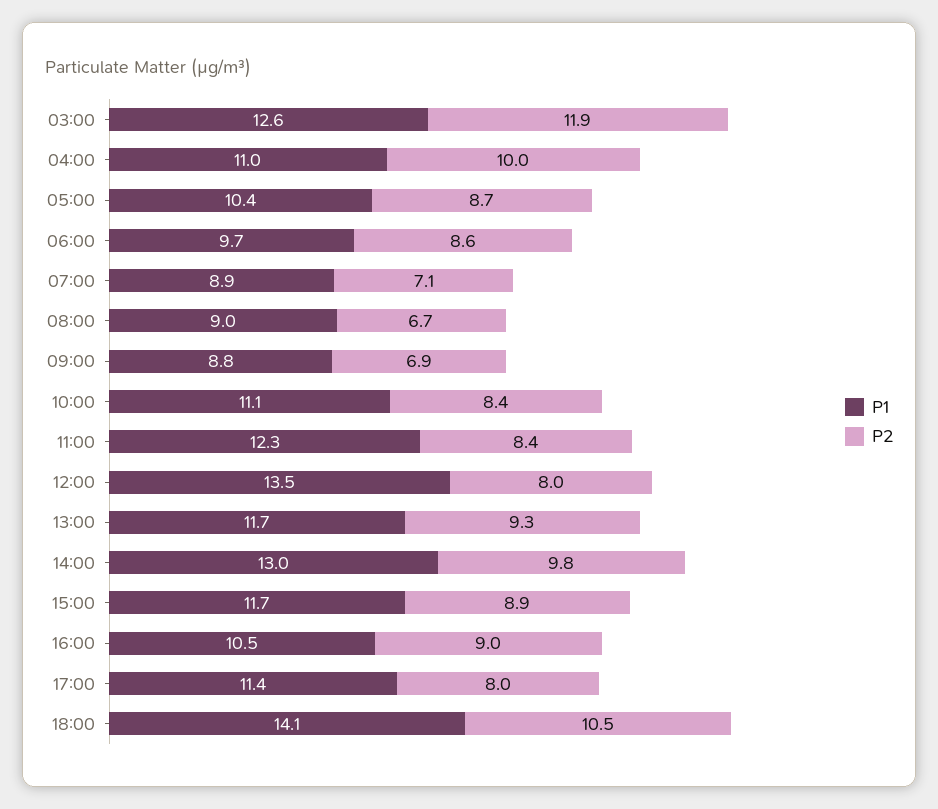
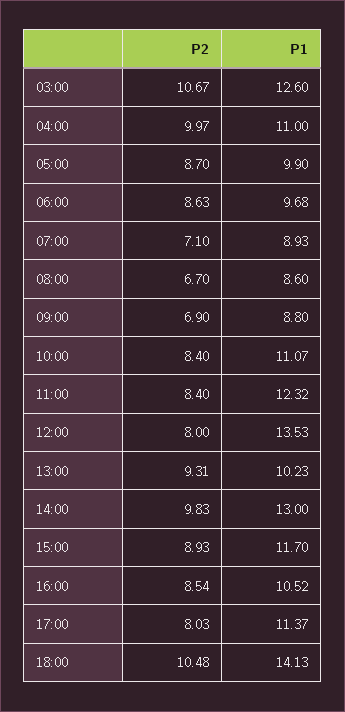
P2, 03:00: 11.9 -> 10.67
P1, 05:00: 10.4 -> 9.9
P1, 08:00: 9 -> 8.6
P1, 13:00: 11.7 -> 10.23
P2, 16:00: 9 -> 8.54

